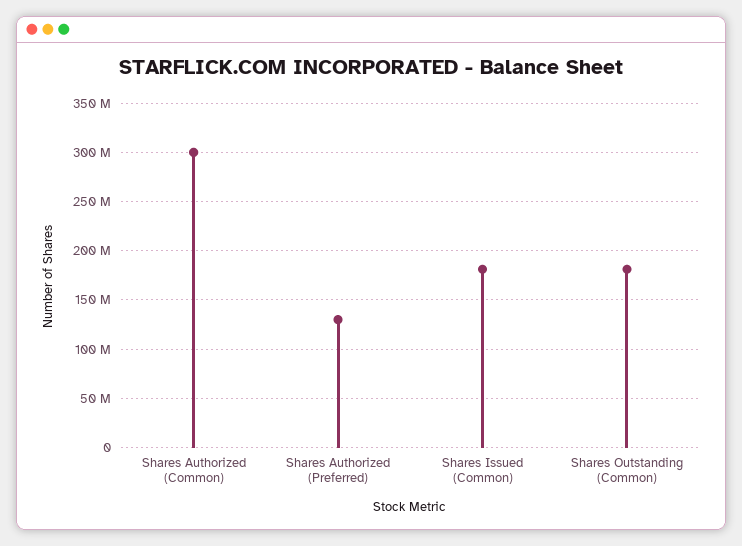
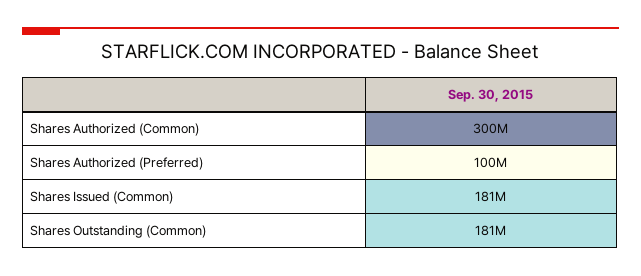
Shares Authorized (Preferred): 130000000 -> 100000000

